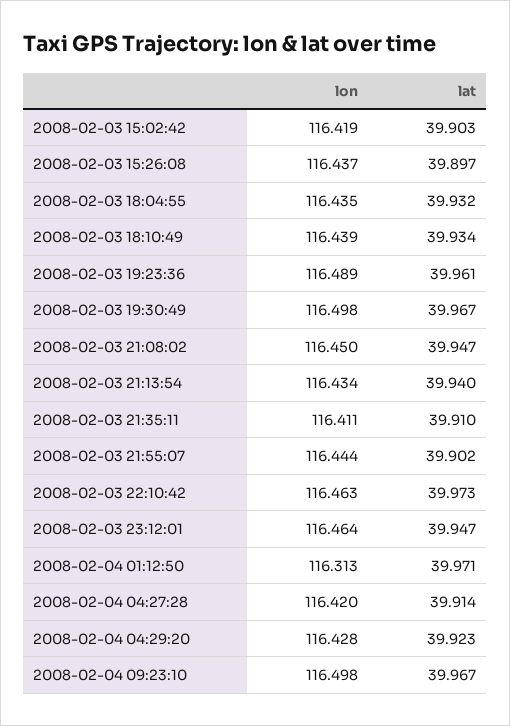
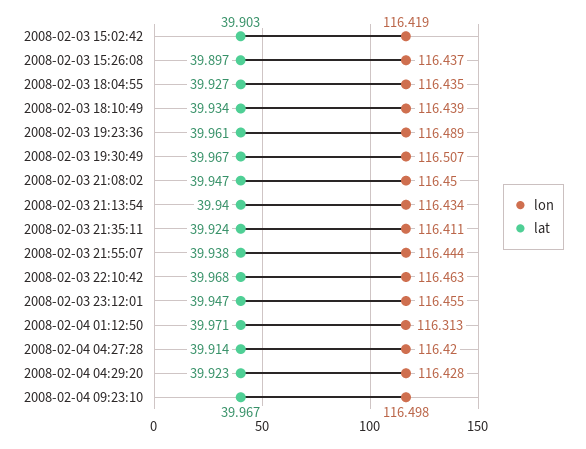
lat, 2008-02-03 18:04:55: 39.932 -> 39.927
lon, 2008-02-03 19:30:49: 116.498 -> 116.507
lat, 2008-02-03 21:35:11: 39.91 -> 39.924
lat, 2008-02-03 21:55:07: 39.902 -> 39.938
lat, 2008-02-03 22:10:42: 39.973 -> 39.968
lon, 2008-02-03 23:12:01: 116.464 -> 116.455

